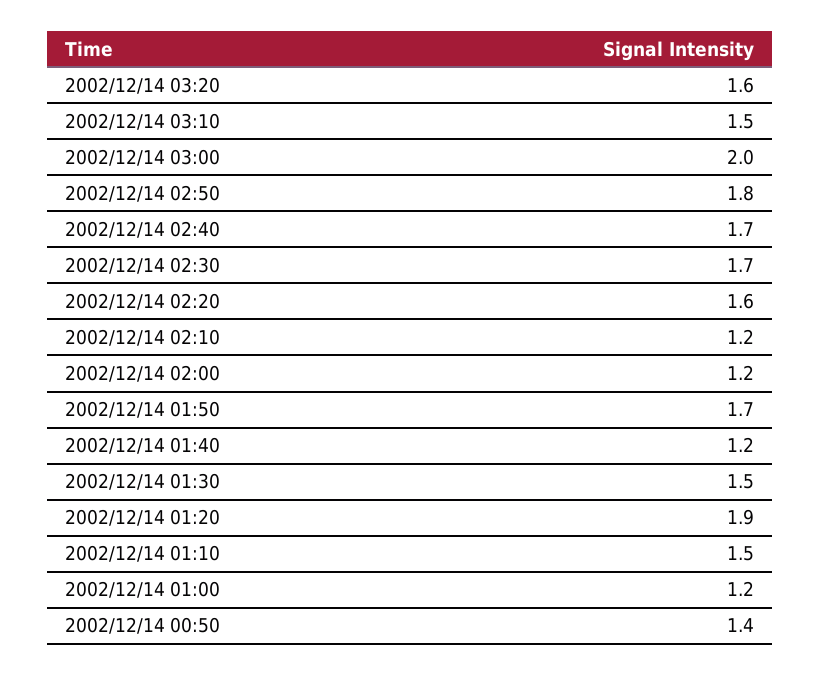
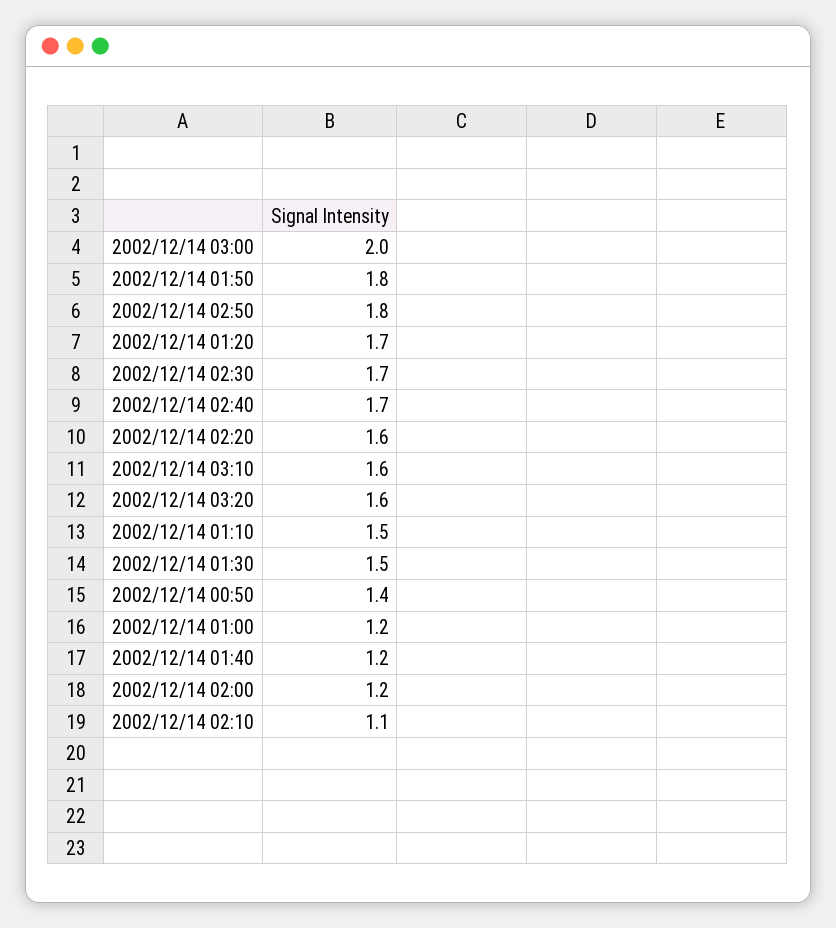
2002/12/14 03:10: 1.5 -> 1.6
2002/12/14 02:10: 1.2 -> 1.1
2002/12/14 01:50: 1.7 -> 1.8
2002/12/14 01:20: 1.9 -> 1.7

